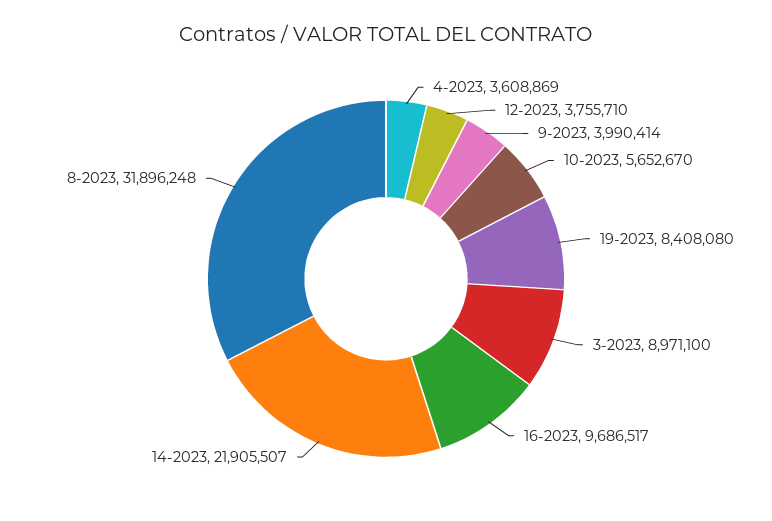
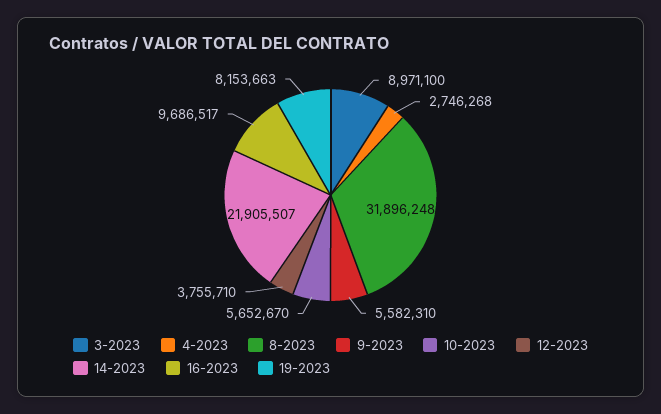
4-2023: 3608869 -> 2746268
9-2023: 3990414 -> 5582310
19-2023: 8408080 -> 8153663

